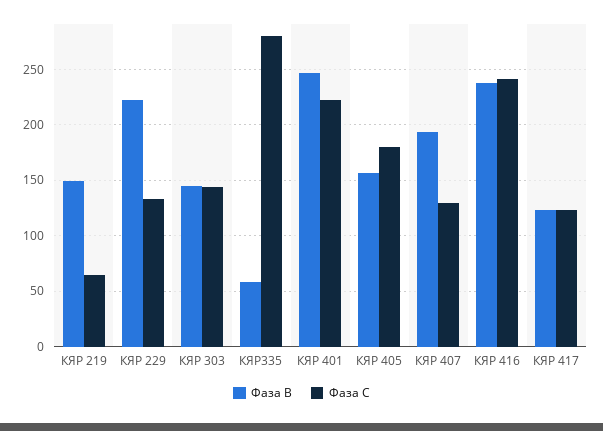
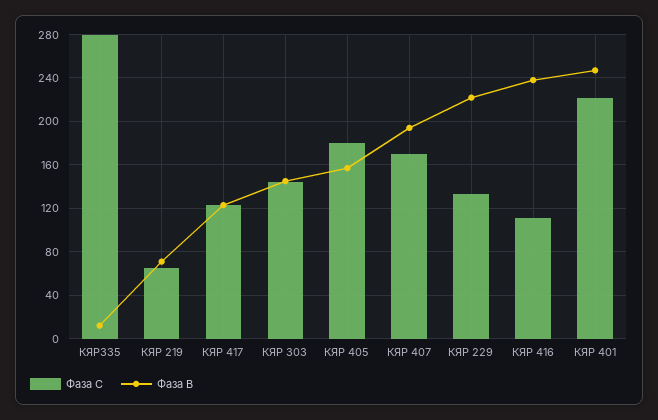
Фаза В, КЯР 219: 150 -> 70
Фаза В, КЯР335: 60 -> 10
Фаза С, КЯР 407: 130 -> 170
Фаза С, КЯР 416: 240 -> 110

